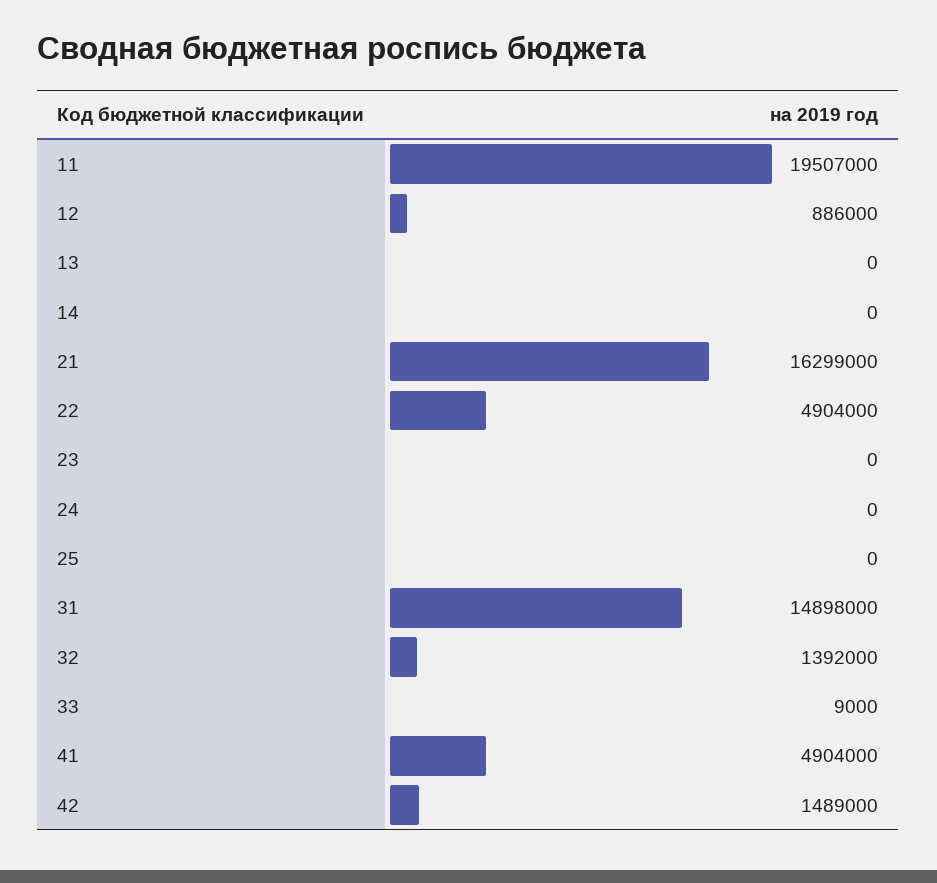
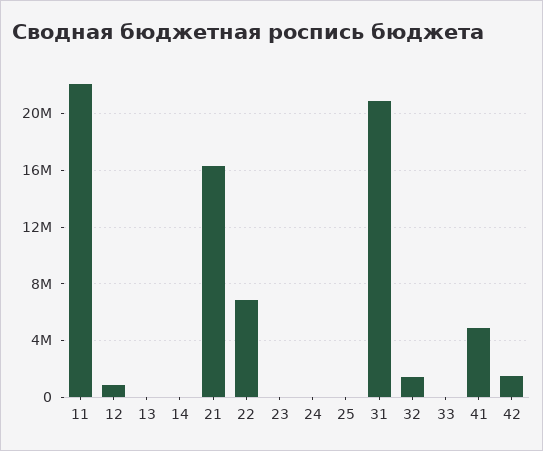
11: 19507000 -> 22000000
22: 4904000 -> 7000000
31: 14898000 -> 21000000

